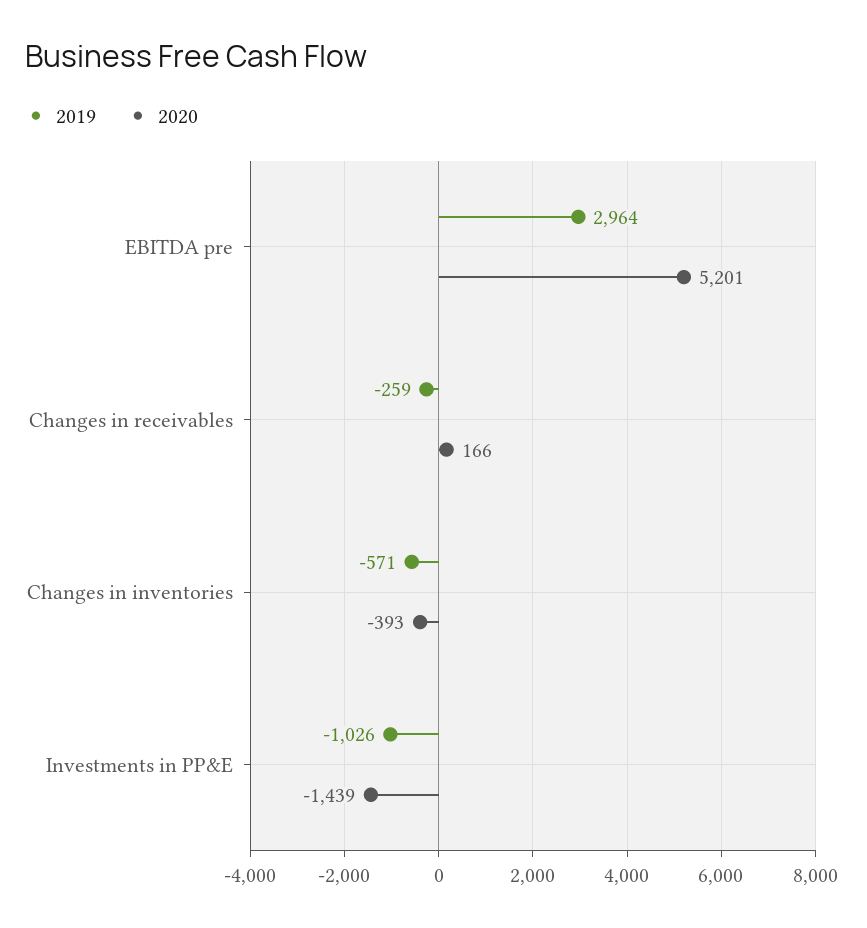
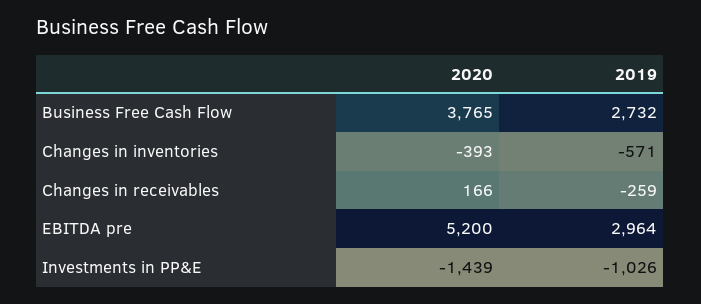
2020, EBITDA pre: 5201 -> 5200
2020, Business Free Cash Flow: none -> 3765
2019, Business Free Cash Flow: none -> 2732

